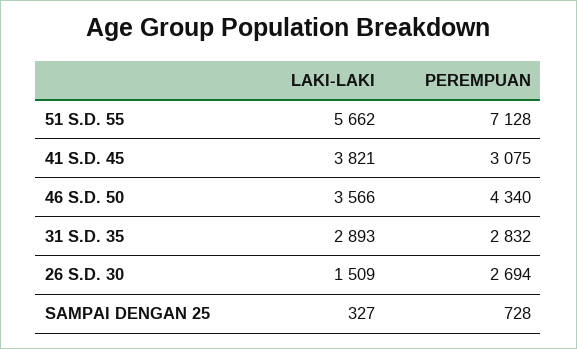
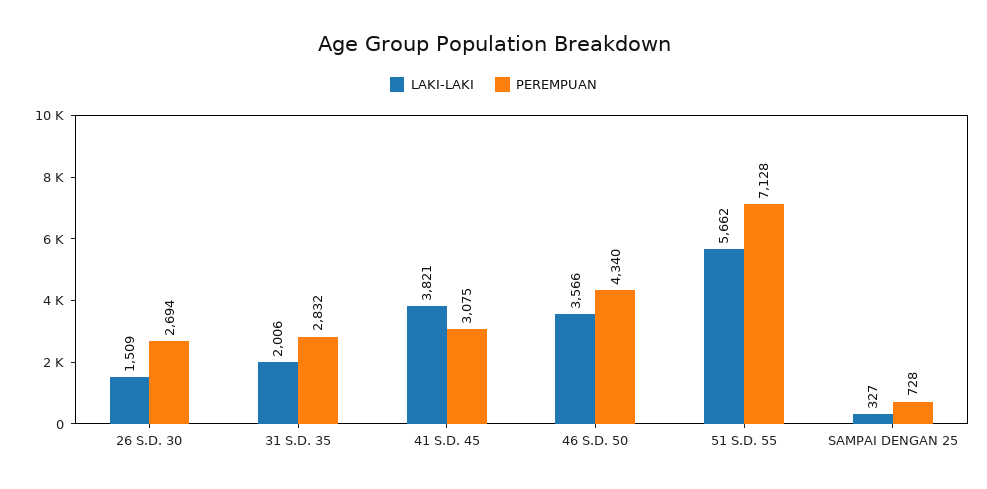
LAKI-LAKI, 31 S.D. 35: 2893 -> 2006

